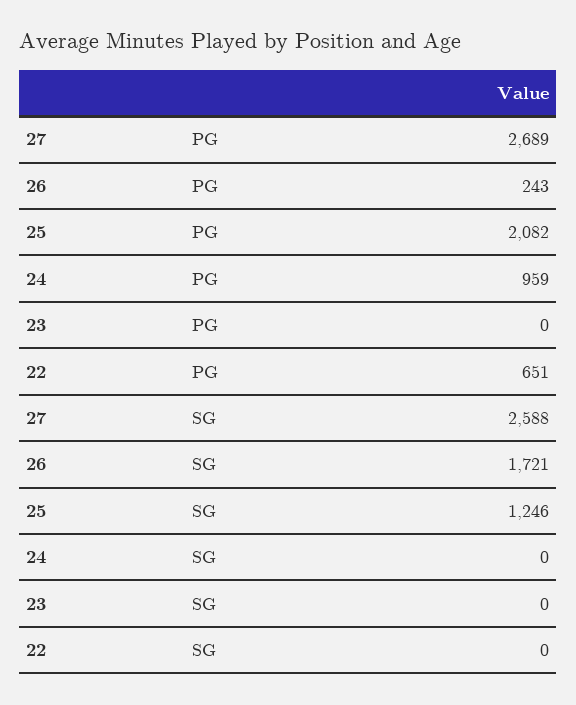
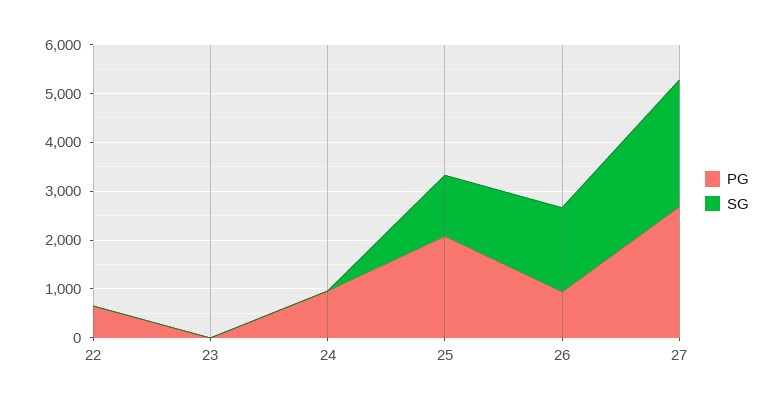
PG, 26: 243 -> 1000

